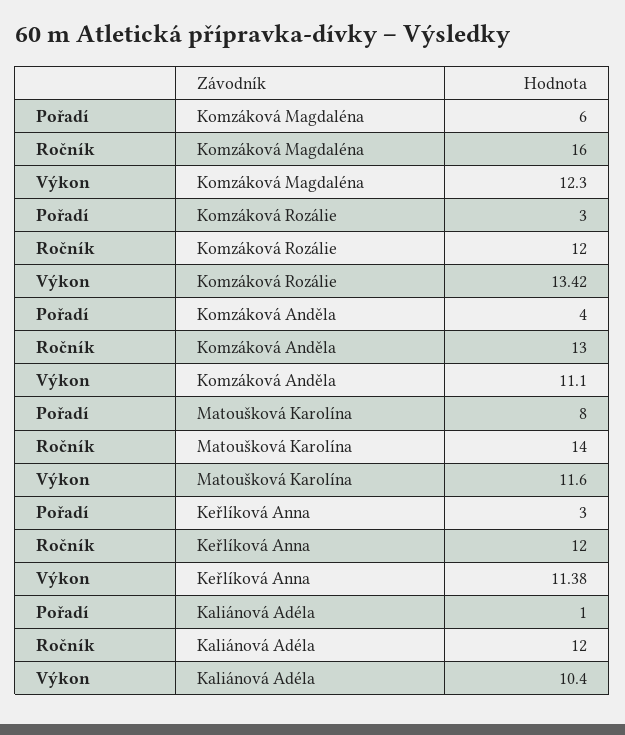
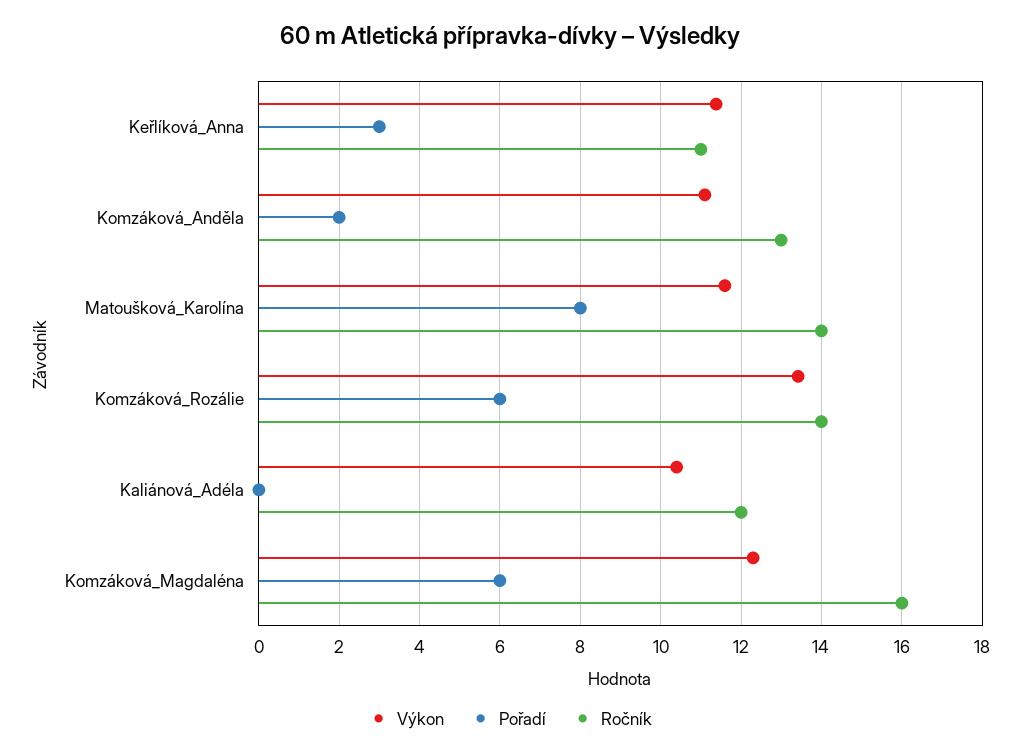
Pořadí, Komzáková Rozálie: 3 -> 6
Ročník, Komzáková Rozálie: 12 -> 14
Pořadí, Komzáková Anděla: 4 -> 2
Ročník, Keřlíková Anna: 12 -> 11
Pořadí, Kaliánová Adéla: 1 -> 0

